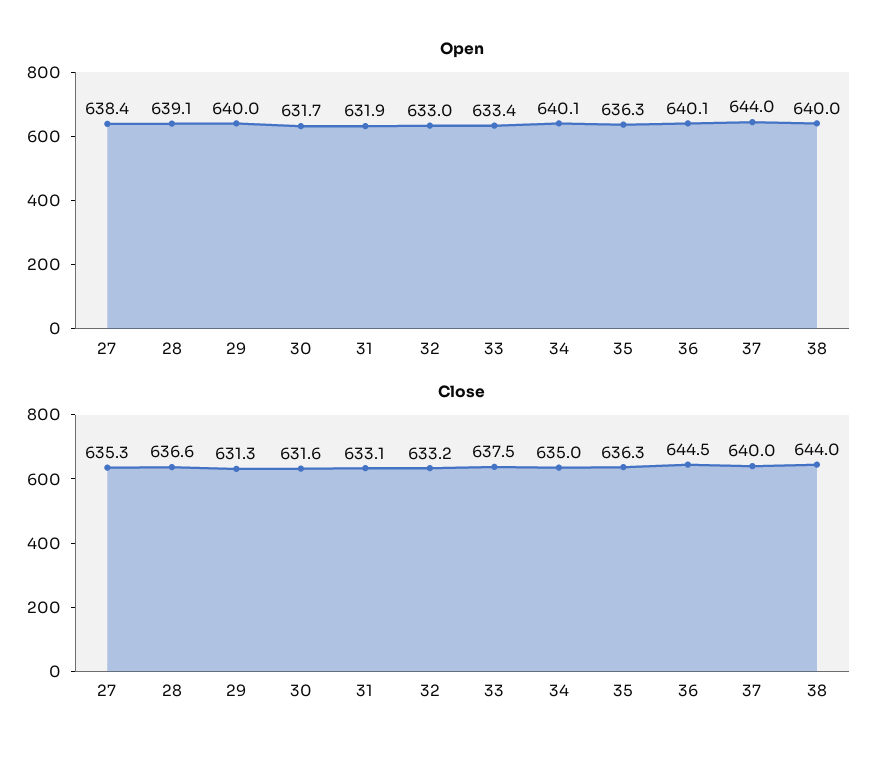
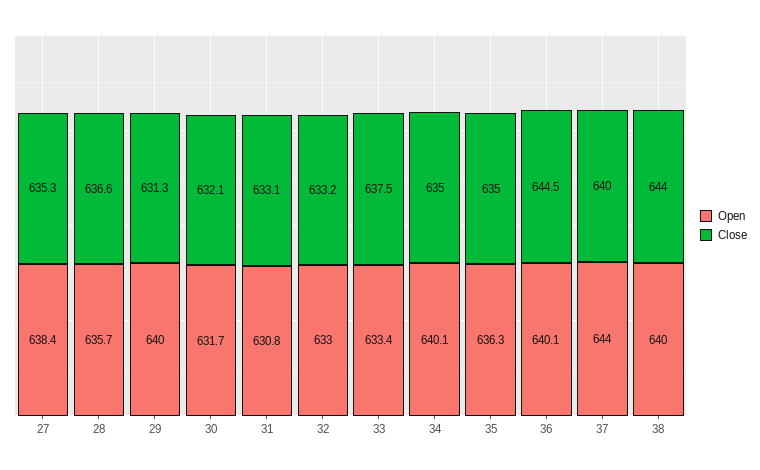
Open, 28: 639.1 -> 635.7
Open, 31: 631.9 -> 630.8
Close, 30: 631.6 -> 632.1
Close, 35: 636.3 -> 635

